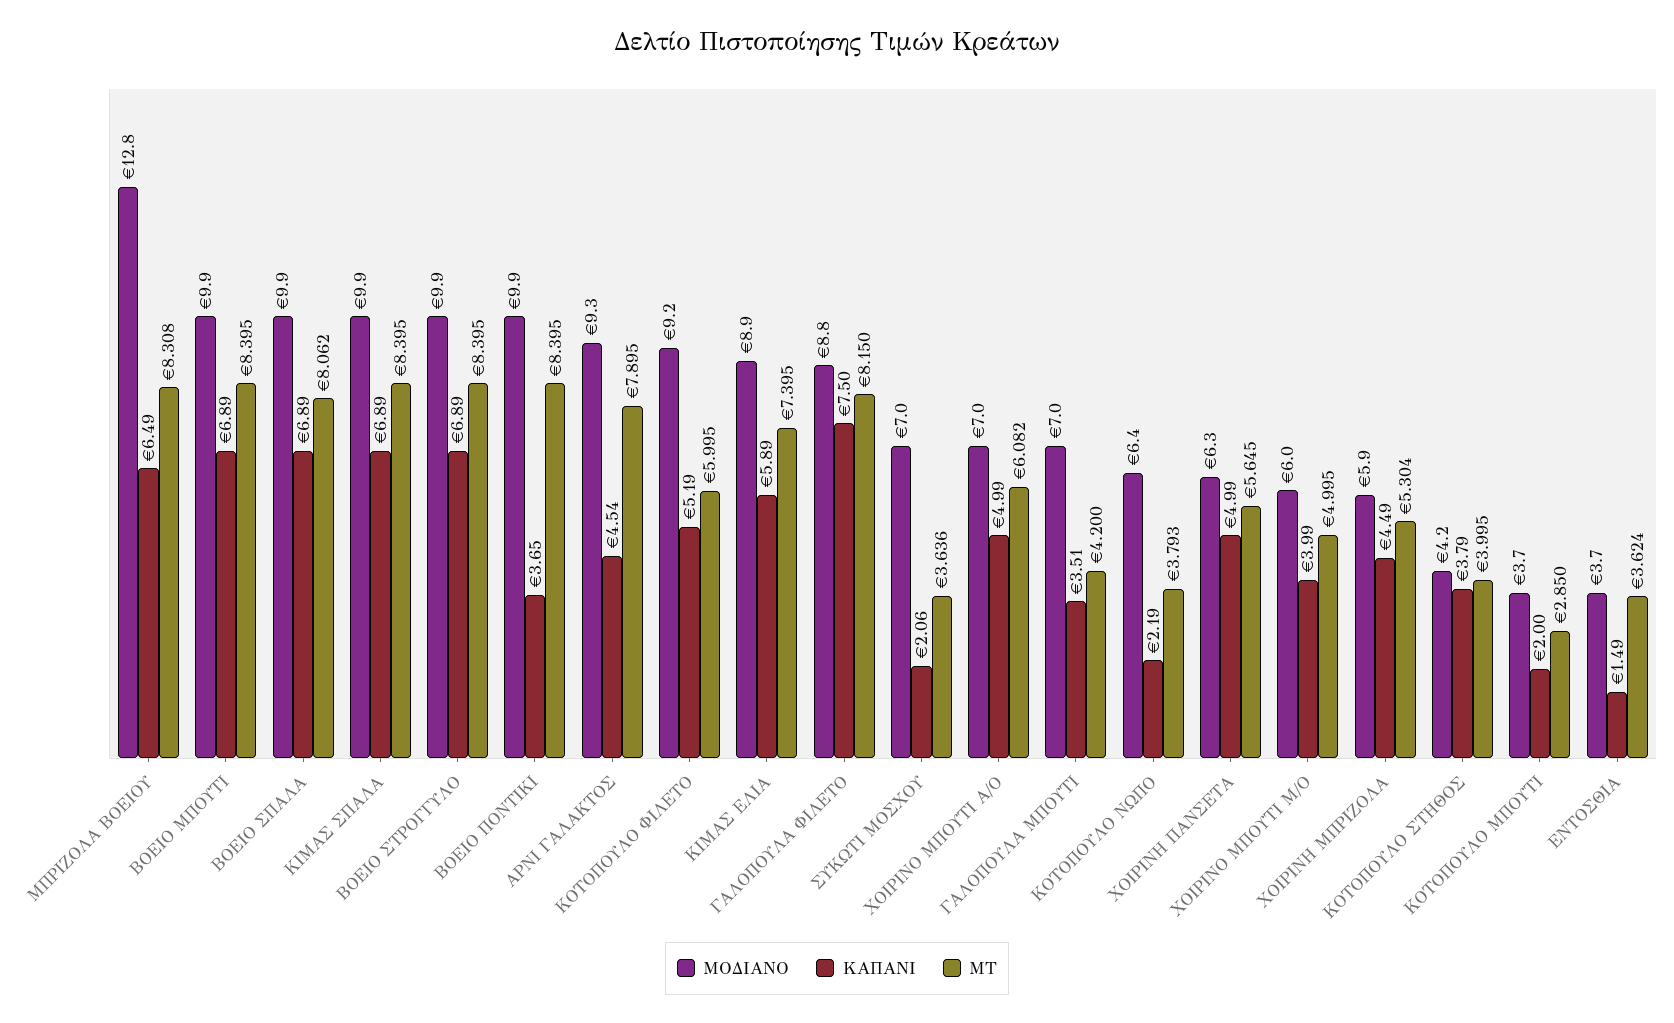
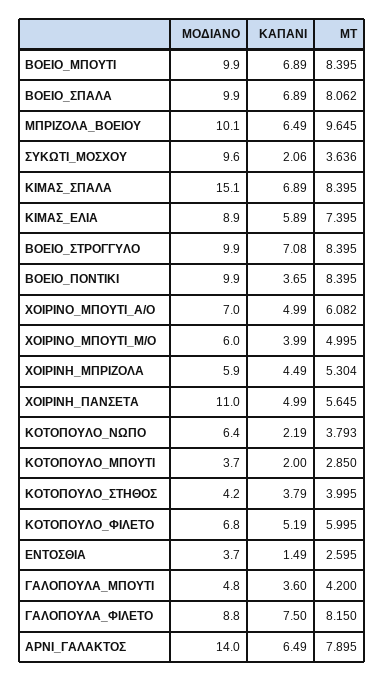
ΜΟΔΙΑΝΟ, ΜΠΡΙΖΟΛΑ ΒΟΕΙΟΥ: 12.8 -> 10.1
ΜΤ, ΜΠΡΙΖΟΛΑ ΒΟΕΙΟΥ: 8.308 -> 9.645
ΜΟΔΙΑΝΟ, ΚΙΜΑΣ ΣΠΑΛΑ: 9.9 -> 15.1
ΚΑΠΑΝΙ, ΒΟΕΙΟ ΣΤΡΟΓΓΥΛΟ: 6.89 -> 7.08
ΜΟΔΙΑΝΟ, ΑΡΝΙ ΓΑΛΑΚΤΟΣ: 9.3 -> 14
ΚΑΠΑΝΙ, ΑΡΝΙ ΓΑΛΑΚΤΟΣ: 4.54 -> 6.49
ΜΟΔΙΑΝΟ, ΚΟΤΟΠΟΥΛΟ ΦΙΛΕΤΟ: 9.2 -> 6.8
ΜΟΔΙΑΝΟ, ΣΥΚΩΤΙ ΜΟΣΧΟΥ: 7 -> 9.6
ΜΟΔΙΑΝΟ, ΓΑΛΟΠΟΥΛΑ ΜΠΟΥΤΙ: 7 -> 4.8
ΚΑΠΑΝΙ, ΓΑΛΟΠΟΥΛΑ ΜΠΟΥΤΙ: 3.51 -> 3.6
ΜΟΔΙΑΝΟ, ΧΟΙΡΙΝΗ ΠΑΝΣΕΤΑ: 6.3 -> 11
ΜΤ, ΕΝΤΟΣΘΙΑ: 3.624 -> 2.595

